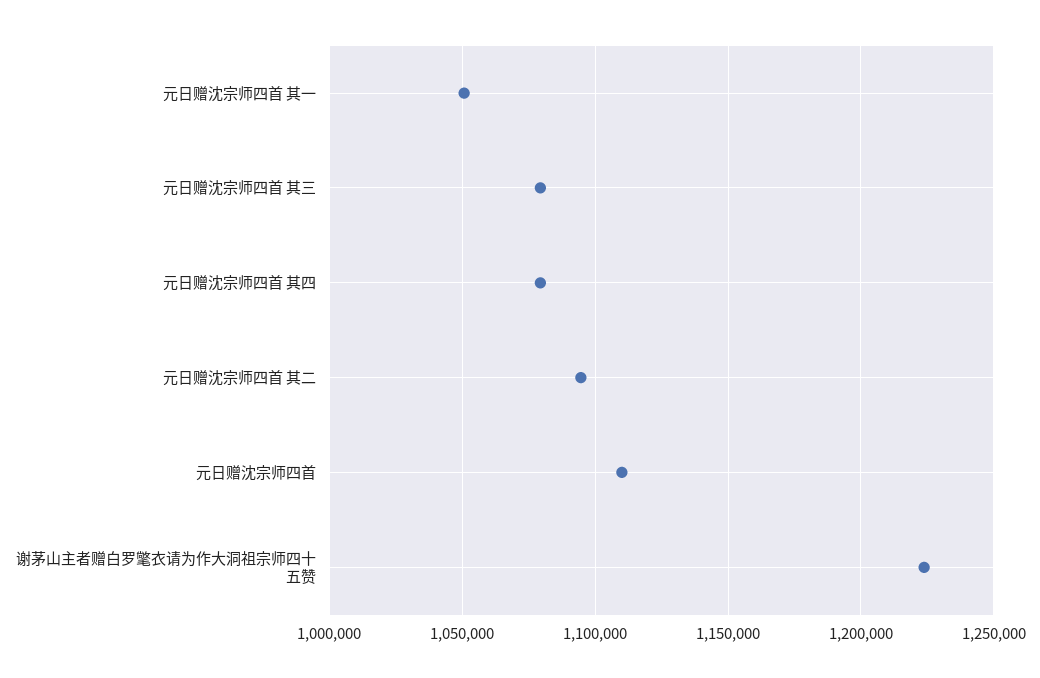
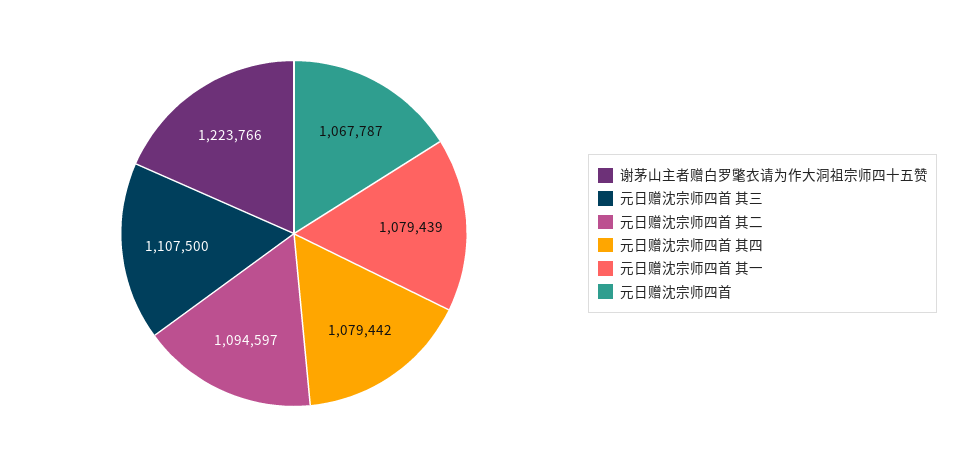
元日赠沈宗师四首 其一: 1050000 -> 1079439
元日赠沈宗师四首 其三: 1080000 -> 1107500
元日赠沈宗师四首: 1110000 -> 1067787

